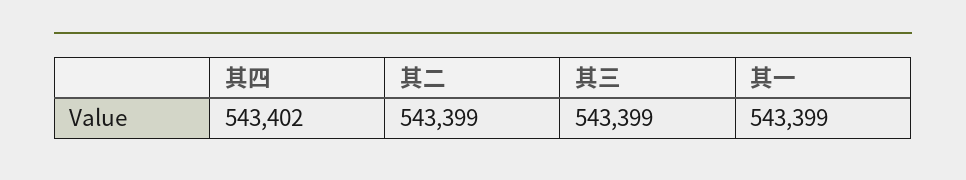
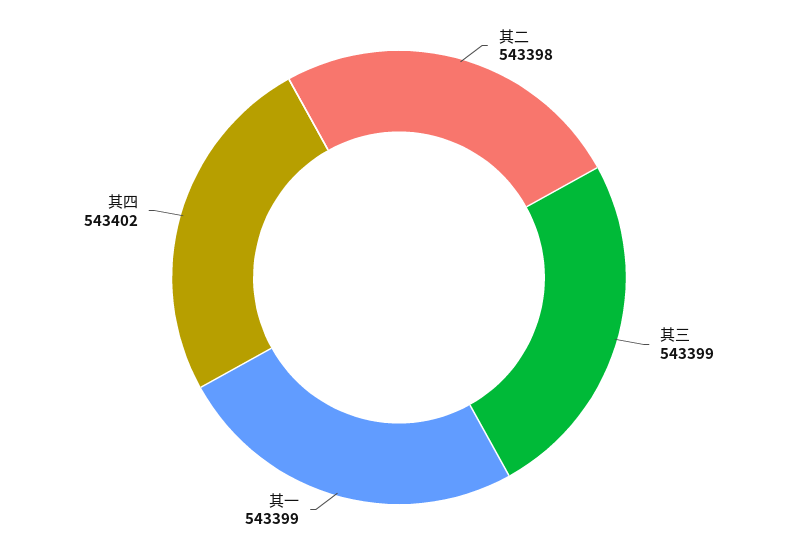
其二: 543399 -> 543398

